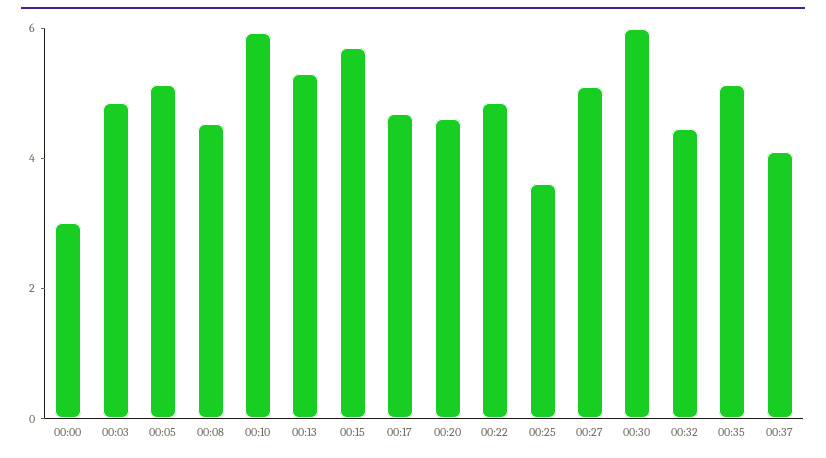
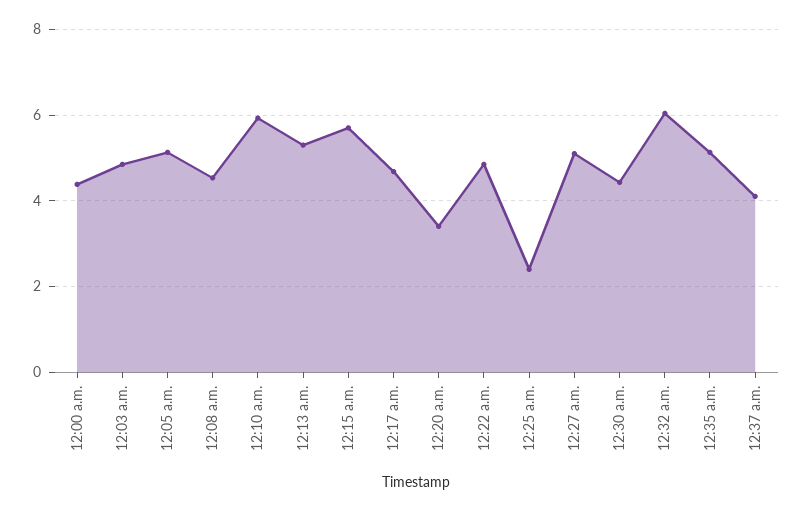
00:00: 3 -> 4.4
00:20: 4.5 -> 3.4
00:25: 3.5 -> 2.4
00:30: 6 -> 4.4
00:32: 4.5 -> 6

